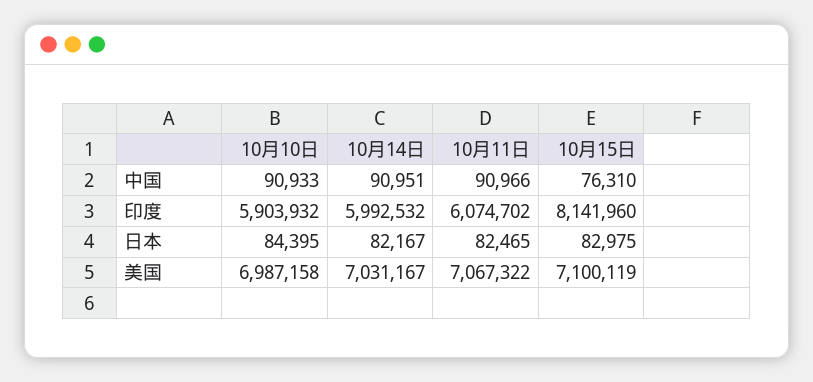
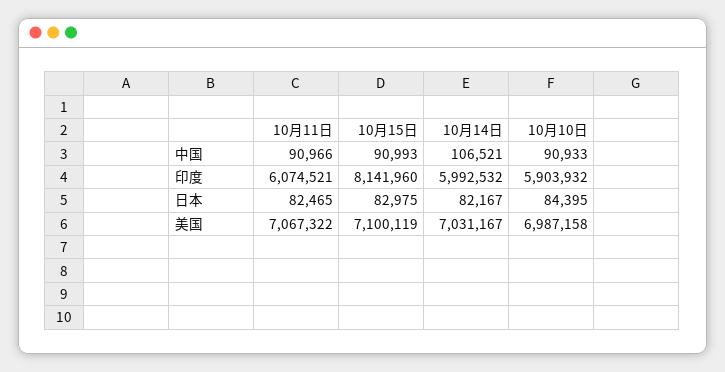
10月14日, 中国: 90951 -> 106521
10月15日, 中国: 76310 -> 90993
10月11日, 印度: 6074702 -> 6074521

